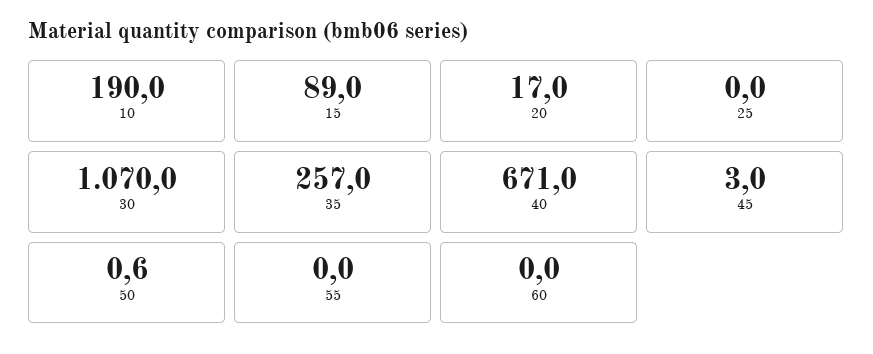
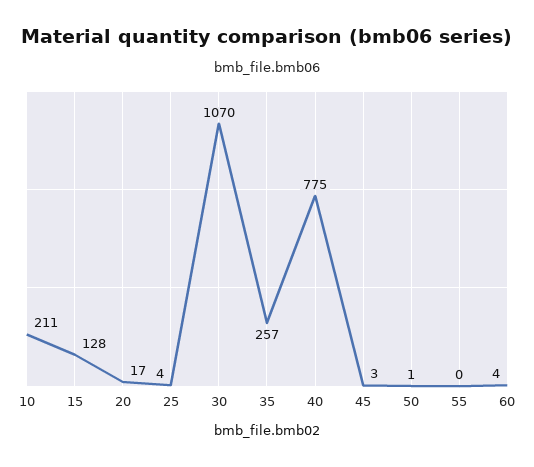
10: 190 -> 211
15: 89 -> 128
25: 0 -> 4
40: 671 -> 775
60: 0 -> 4

